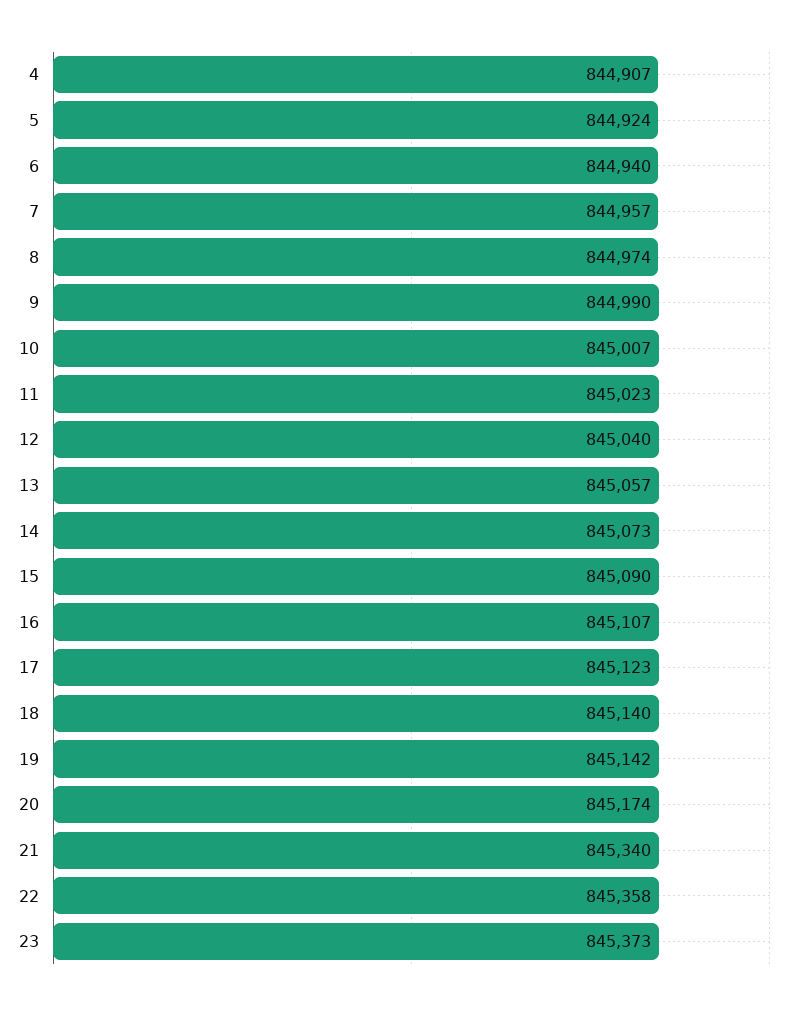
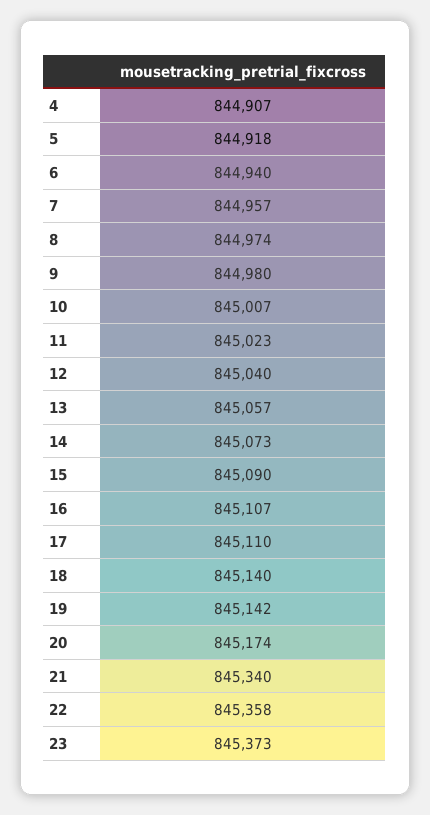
5: 844924 -> 844918
9: 844990 -> 844980
17: 845123 -> 845110

